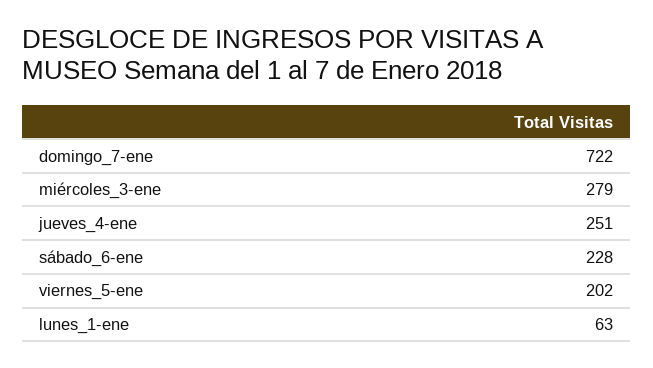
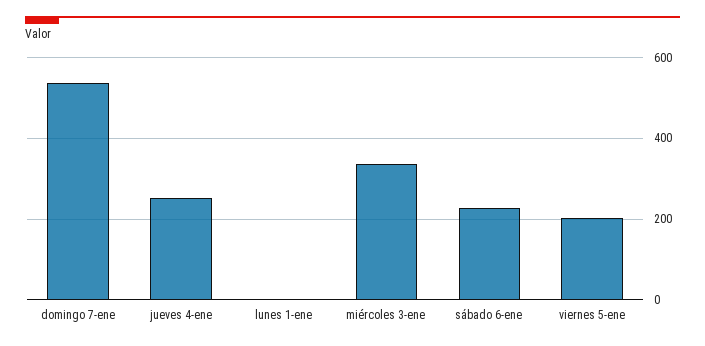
domingo_7-ene: 722 -> 540
miércoles_3-ene: 279 -> 340
lunes_1-ene: 63 -> 0

